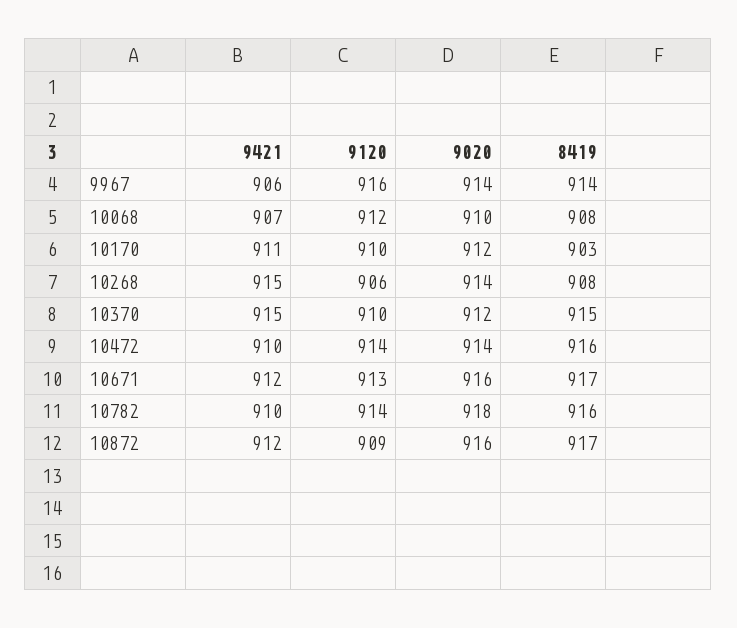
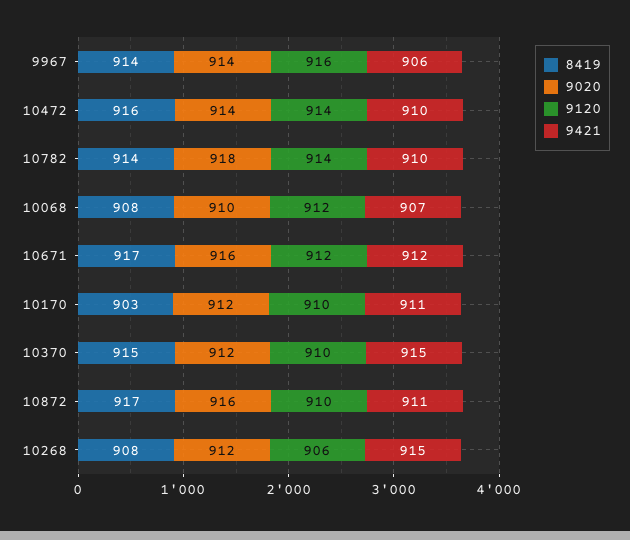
9020, 10268: 914 -> 912
9120, 10671: 913 -> 912
8419, 10782: 916 -> 914
9421, 10872: 912 -> 911
9120, 10872: 909 -> 910

